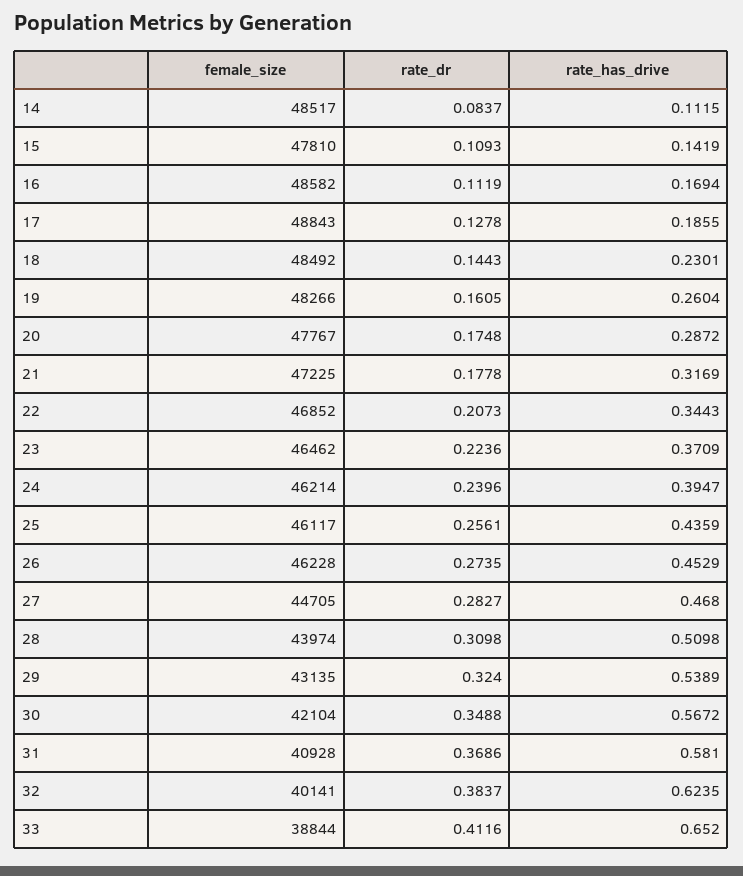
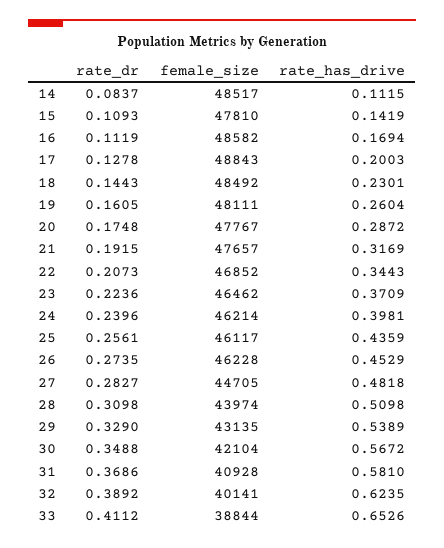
rate_has_drive, 17: 0.1855 -> 0.2003
female_size, 19: 48266 -> 48111
female_size, 21: 47225 -> 47657
rate_dr, 21: 0.1778 -> 0.1915
rate_has_drive, 24: 0.3947 -> 0.3981
rate_has_drive, 27: 0.468 -> 0.4818
rate_dr, 29: 0.324 -> 0.329
rate_dr, 32: 0.3837 -> 0.3892
rate_dr, 33: 0.4116 -> 0.4112
rate_has_drive, 33: 0.652 -> 0.6526

